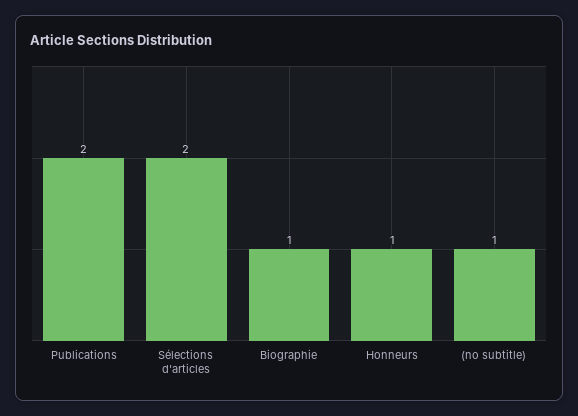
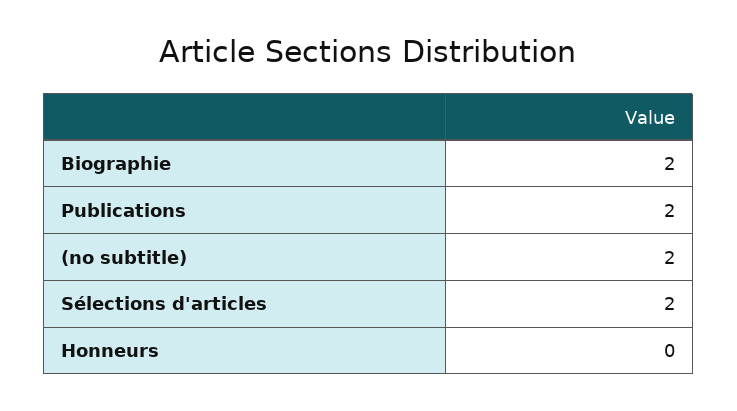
Biographie: 1 -> 2
Honneurs: 1 -> 0
(no subtitle): 1 -> 2

